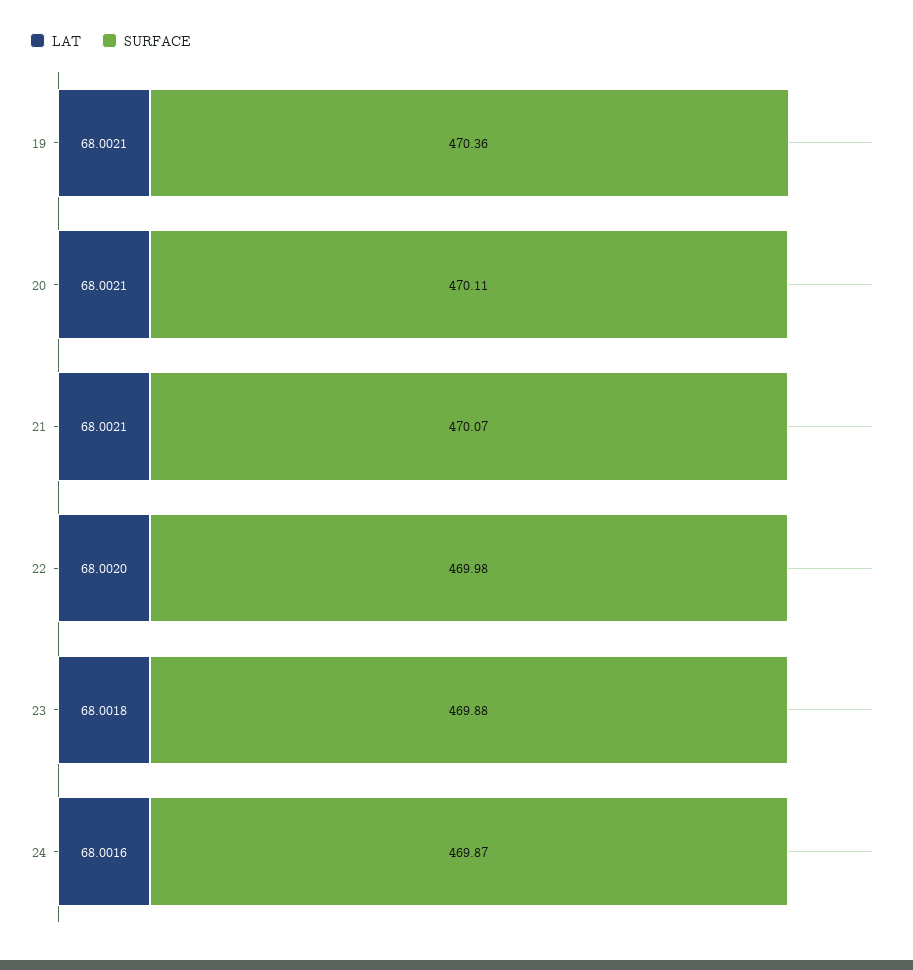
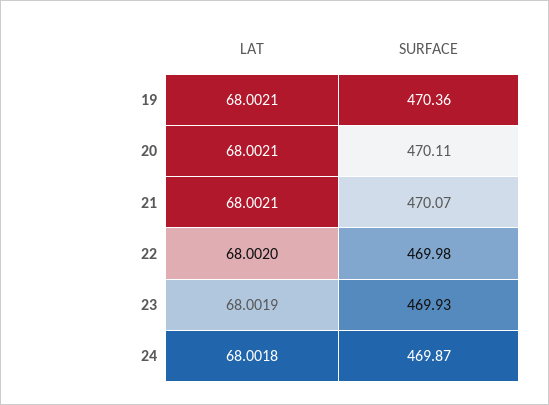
LAT, 23: 68.0018 -> 68.0019
SURFACE, 23: 469.88 -> 469.93
LAT, 24: 68.0016 -> 68.0018

